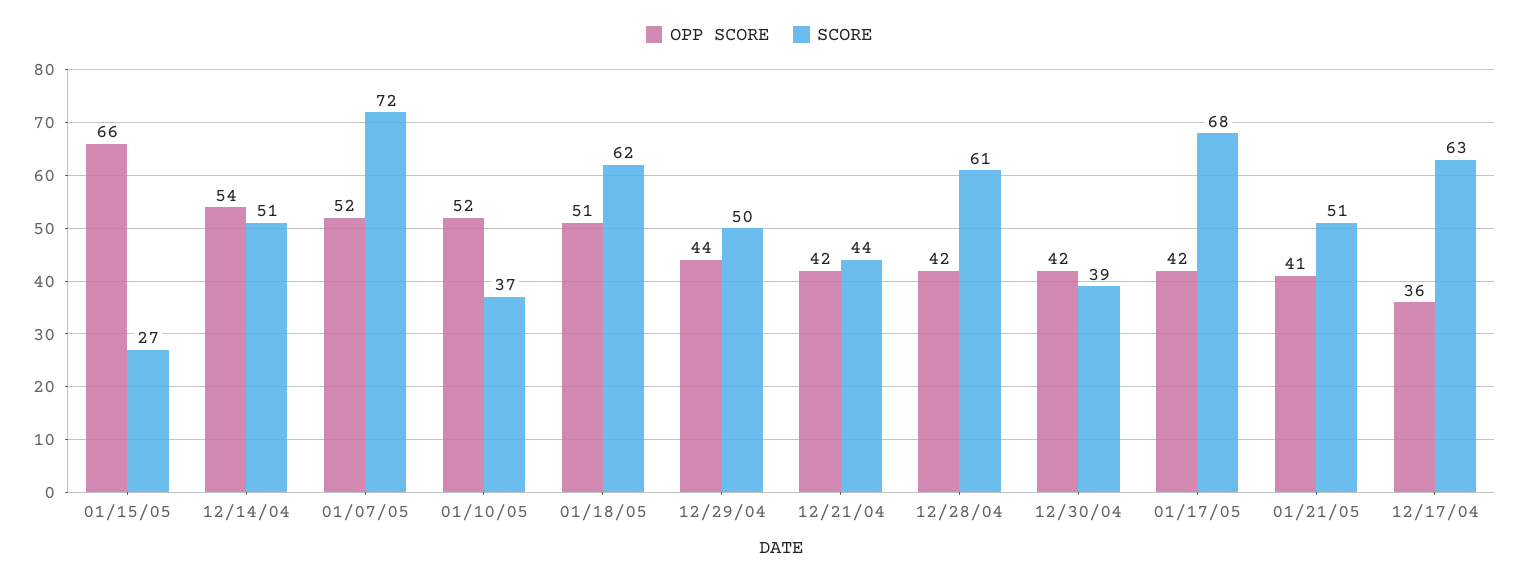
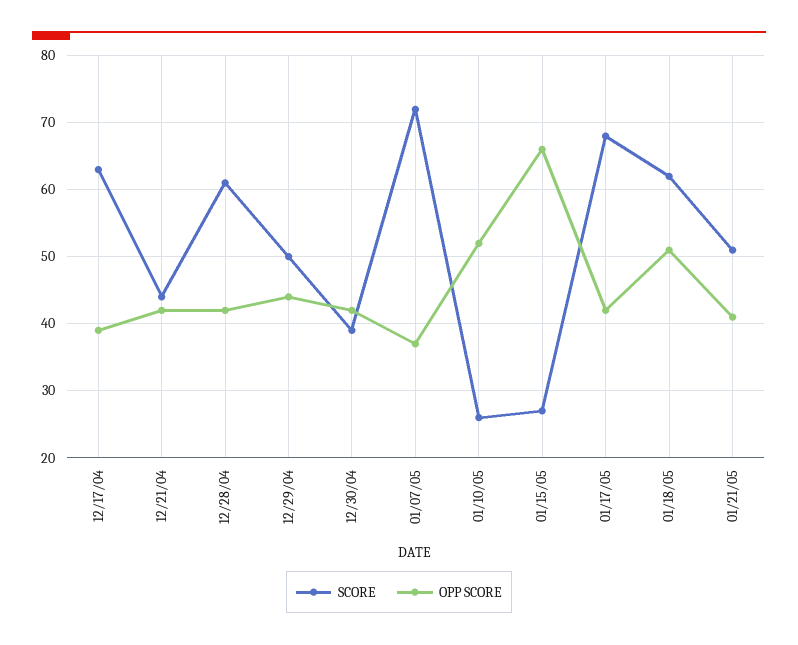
OPP SCORE, 12/14/04: 54 -> none
SCORE, 12/14/04: 51 -> none
OPP SCORE, 01/07/05: 52 -> 37
SCORE, 01/10/05: 37 -> 26
OPP SCORE, 12/17/04: 36 -> 39

